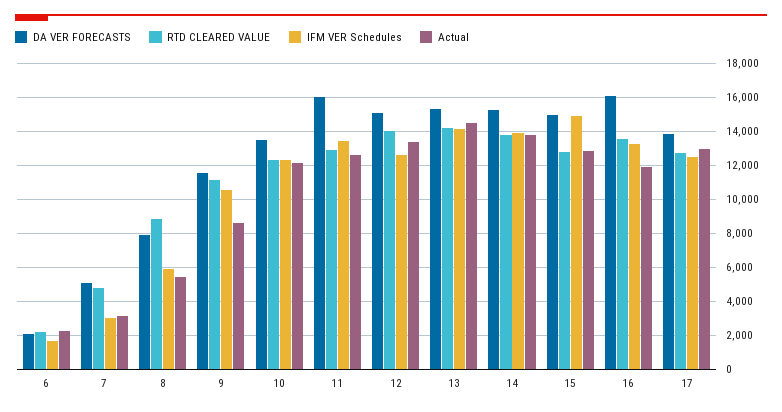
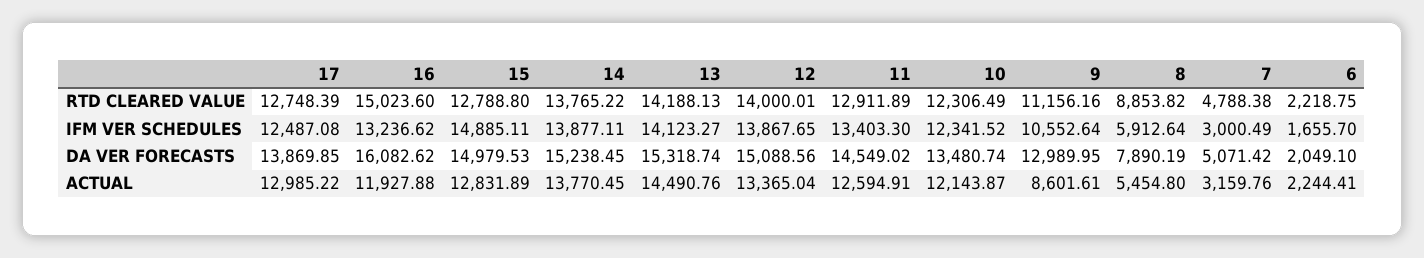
DA VER FORECASTS, 9: 11500 -> 12989.95
DA VER FORECASTS, 11: 16000 -> 14549.02
IFM VER Schedules, 12: 12500 -> 13867.65
RTD CLEARED VALUE, 16: 13500 -> 15023.6

